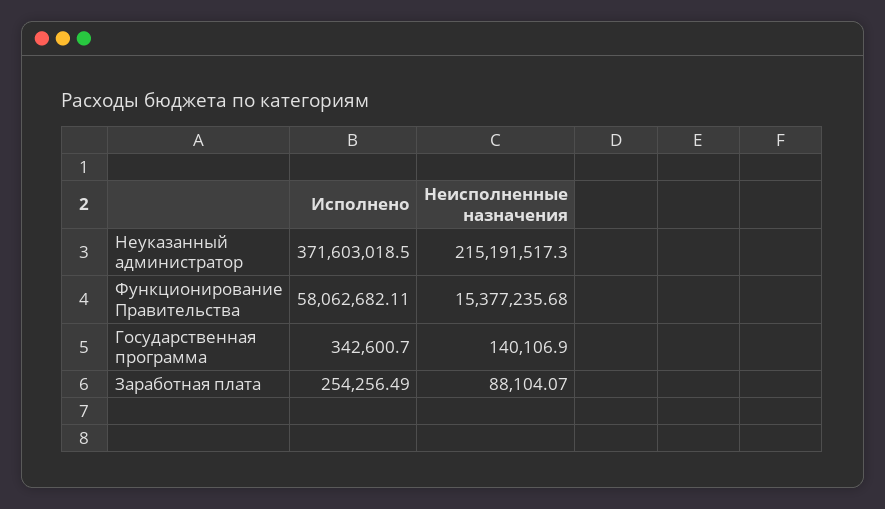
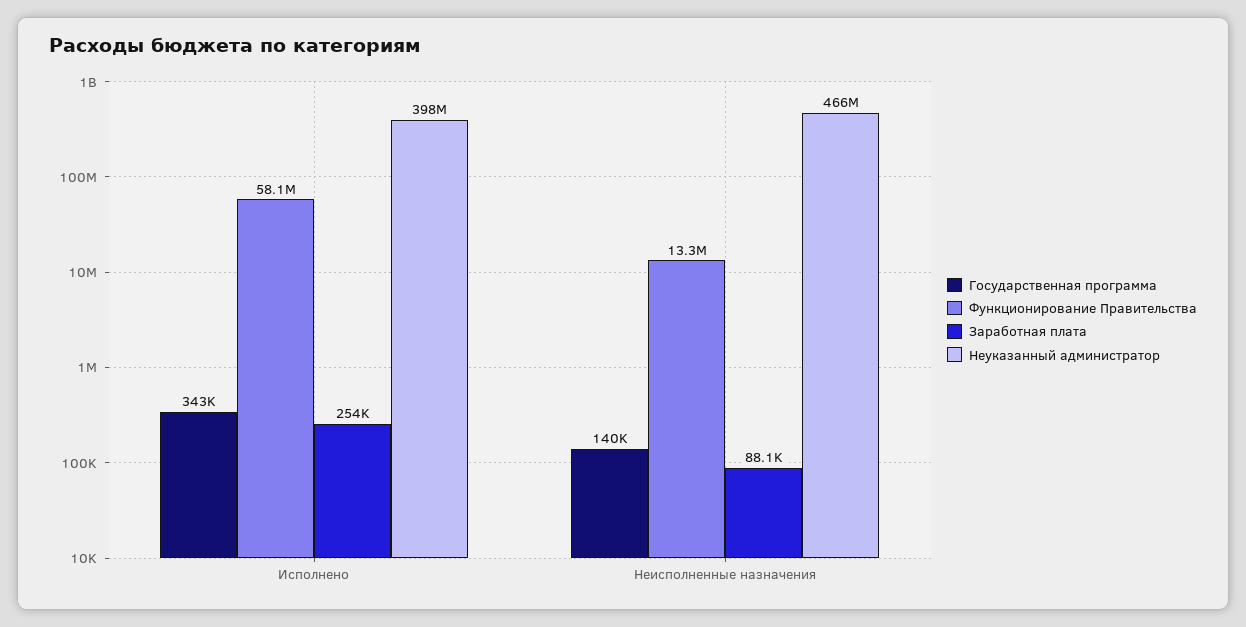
Неуказанный администратор, Исполнено: 371603018.5 -> 398000000
Неуказанный администратор, Неисполненные назначения: 215191517.3 -> 466000000
Функционирование Правительства, Неисполненные назначения: 15377235.68 -> 13300000

